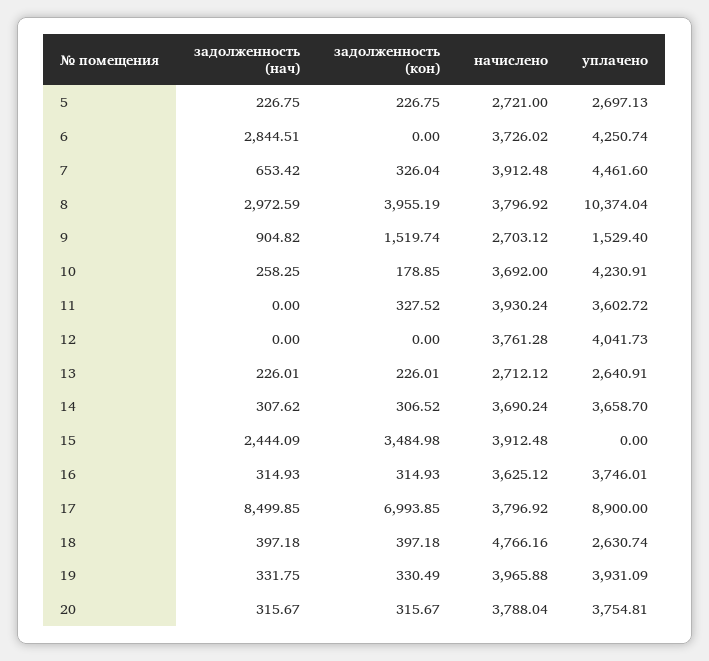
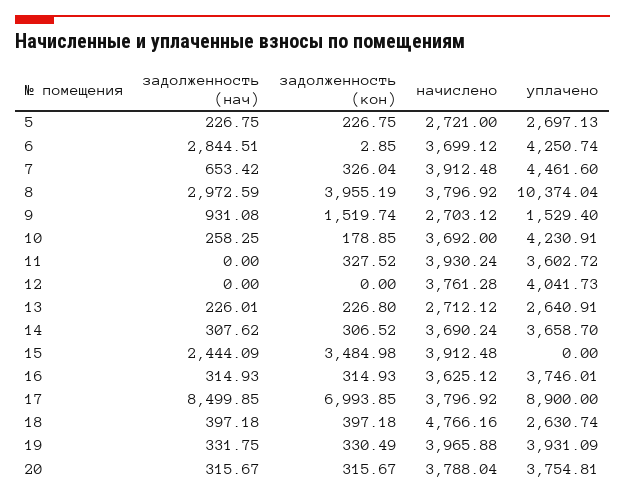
задолженность (кон), 6: 0 -> 2.85
начислено, 6: 3726.02 -> 3699.12
задолженность (нач), 9: 904.82 -> 931.08
задолженность (кон), 13: 226.01 -> 226.8

